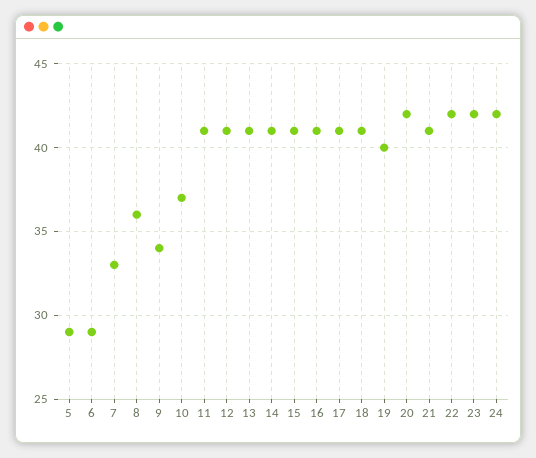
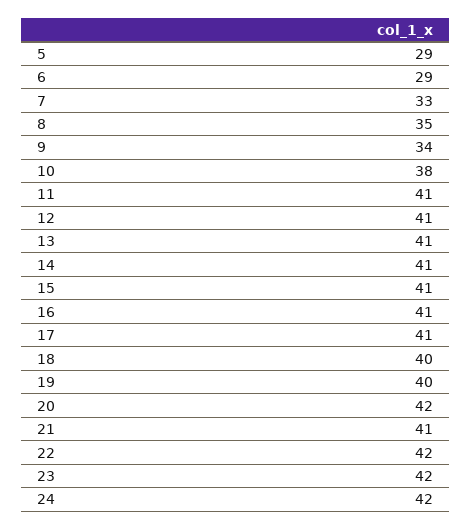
8: 36 -> 35
10: 37 -> 38
18: 41 -> 40

